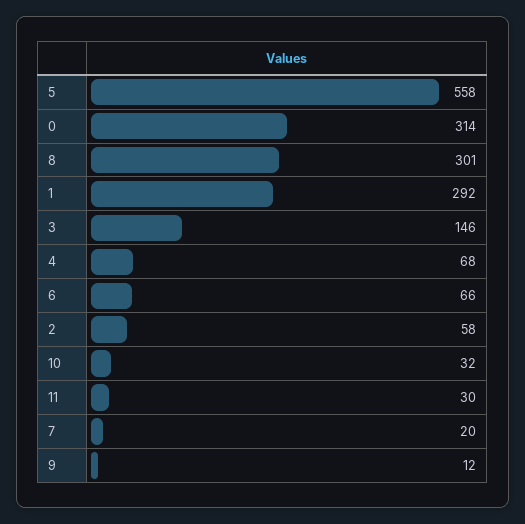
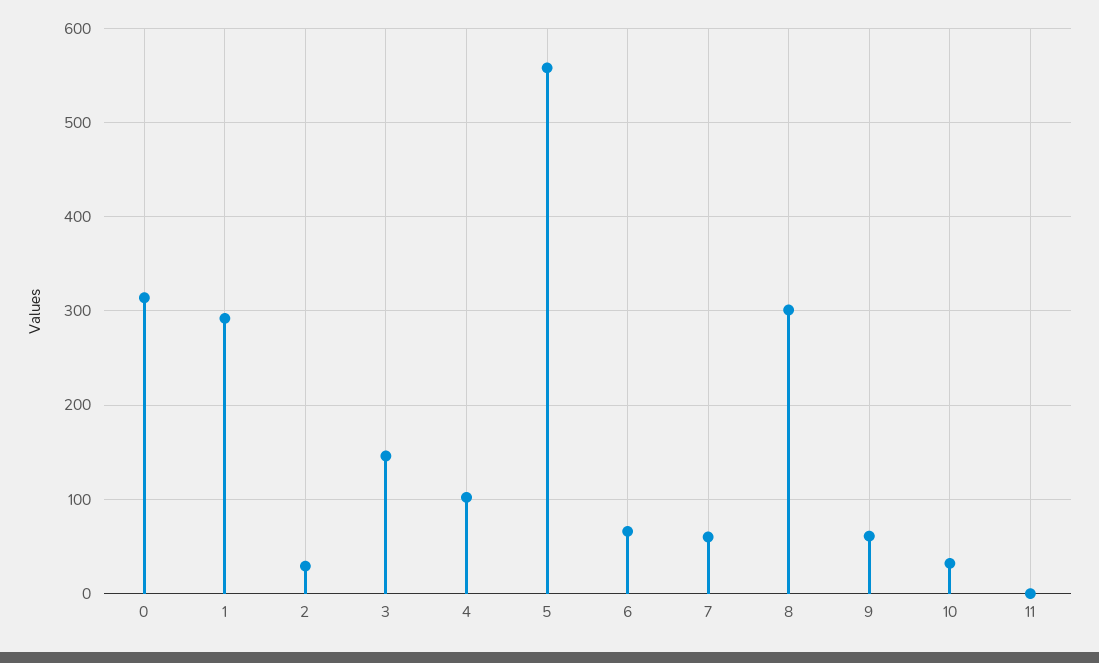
4: 68 -> 100
2: 58 -> 30
11: 30 -> 0
7: 20 -> 60
9: 12 -> 60

